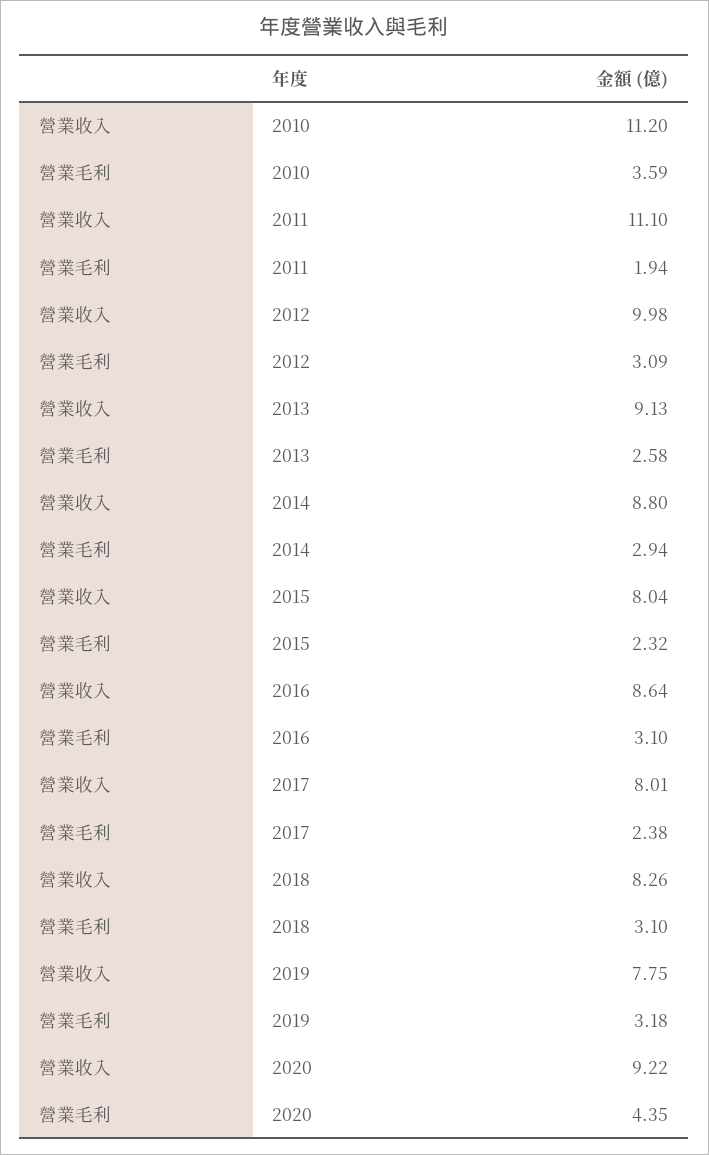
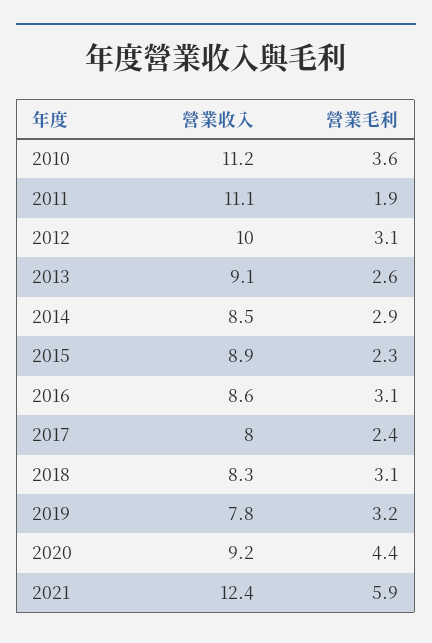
營業收入, 2014: 8.8 -> 8.5
營業收入, 2015: 8.04 -> 8.9
營業收入, 2021: none -> 12.4
營業毛利, 2021: none -> 5.9

